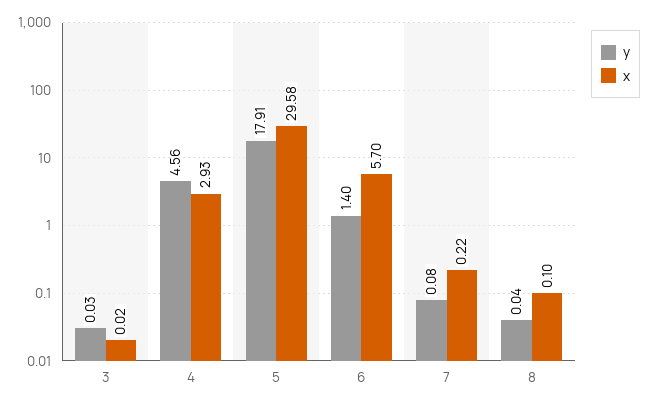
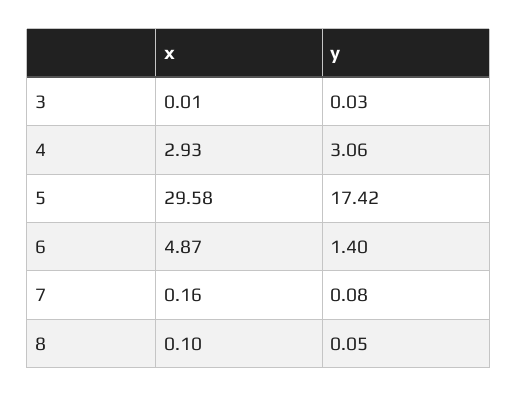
x, 3: 0.02 -> 0.01
y, 4: 4.56 -> 3.06
y, 5: 17.91 -> 17.42
x, 6: 5.7 -> 4.87
x, 7: 0.22 -> 0.16
y, 8: 0.04 -> 0.05

